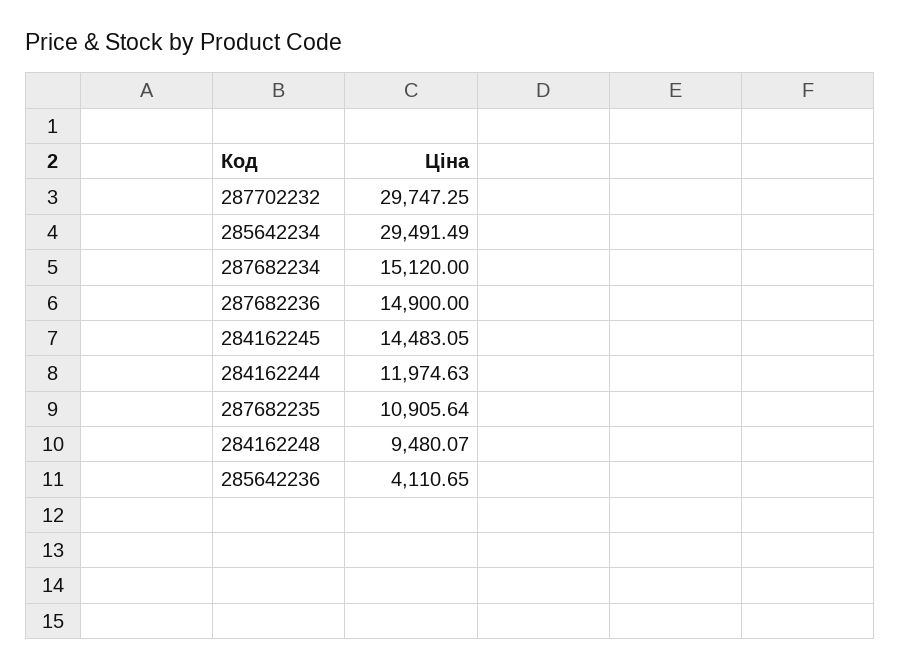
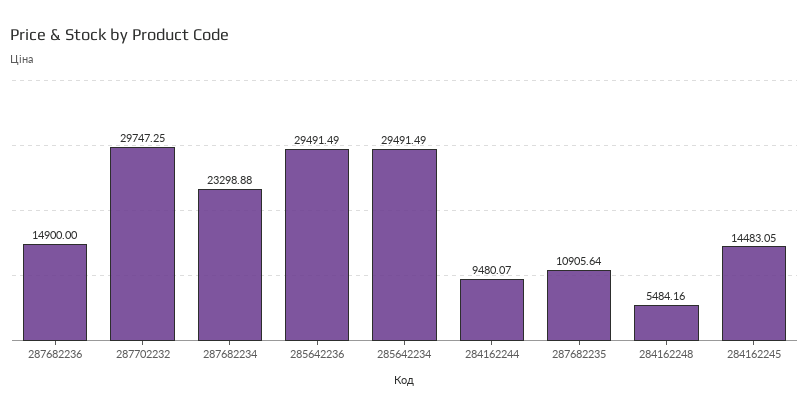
287682234: 15120 -> 23298.88
284162244: 11974.63 -> 9480.07
284162248: 9480.07 -> 5484.16
285642236: 4110.65 -> 29491.49

